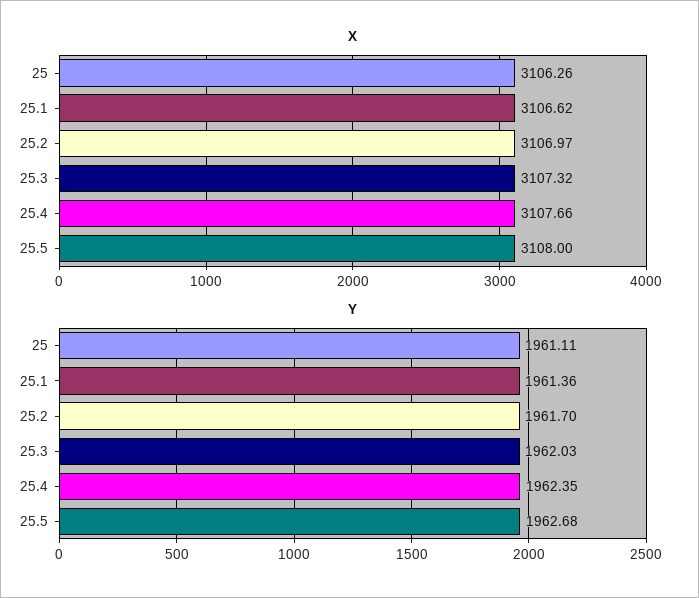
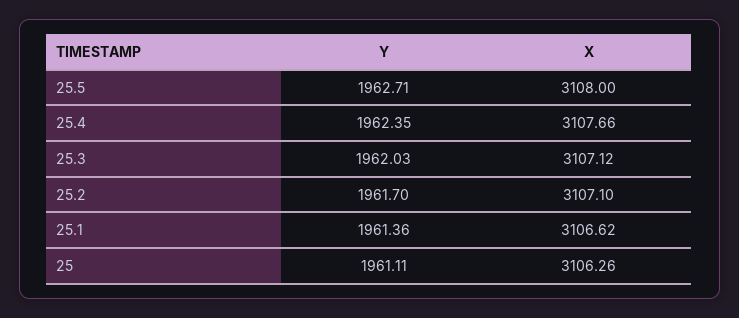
X, 25.2: 3106.97 -> 3107.1
X, 25.3: 3107.32 -> 3107.12
Y, 25.5: 1962.68 -> 1962.71

